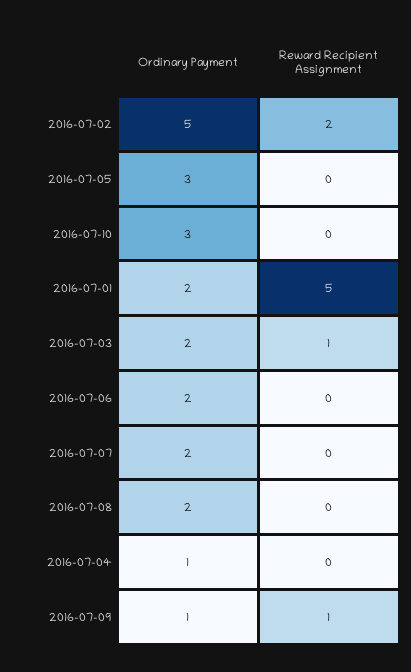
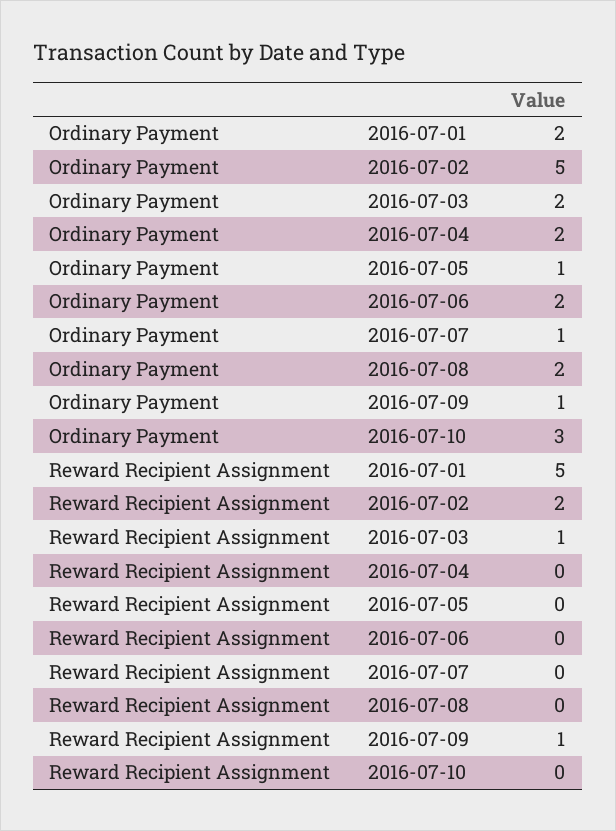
Ordinary Payment, 2016-07-05: 3 -> 1
Ordinary Payment, 2016-07-07: 2 -> 1
Ordinary Payment, 2016-07-04: 1 -> 2

